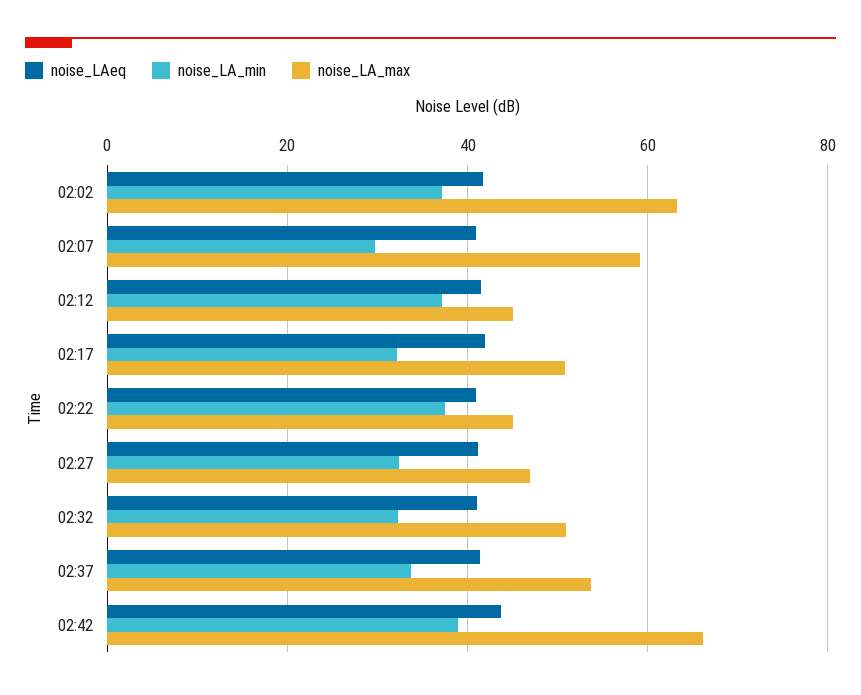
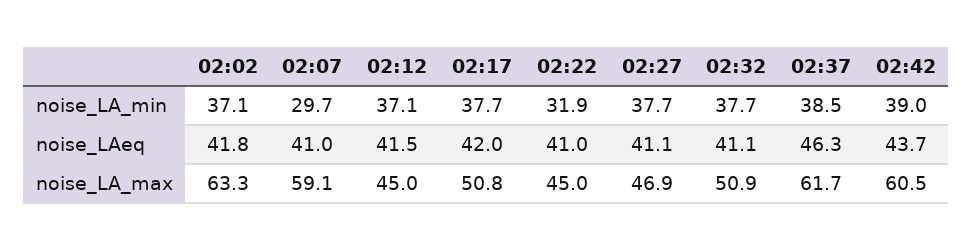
noise_LA_min, 02:17: 32 -> 37.7
noise_LA_min, 02:22: 38 -> 31.9
noise_LA_min, 02:27: 32 -> 37.7
noise_LA_min, 02:32: 32 -> 37.7
noise_LAeq, 02:37: 42 -> 46.3
noise_LA_min, 02:37: 34 -> 38.5
noise_LA_max, 02:37: 54 -> 61.7
noise_LA_max, 02:42: 66 -> 60.5

